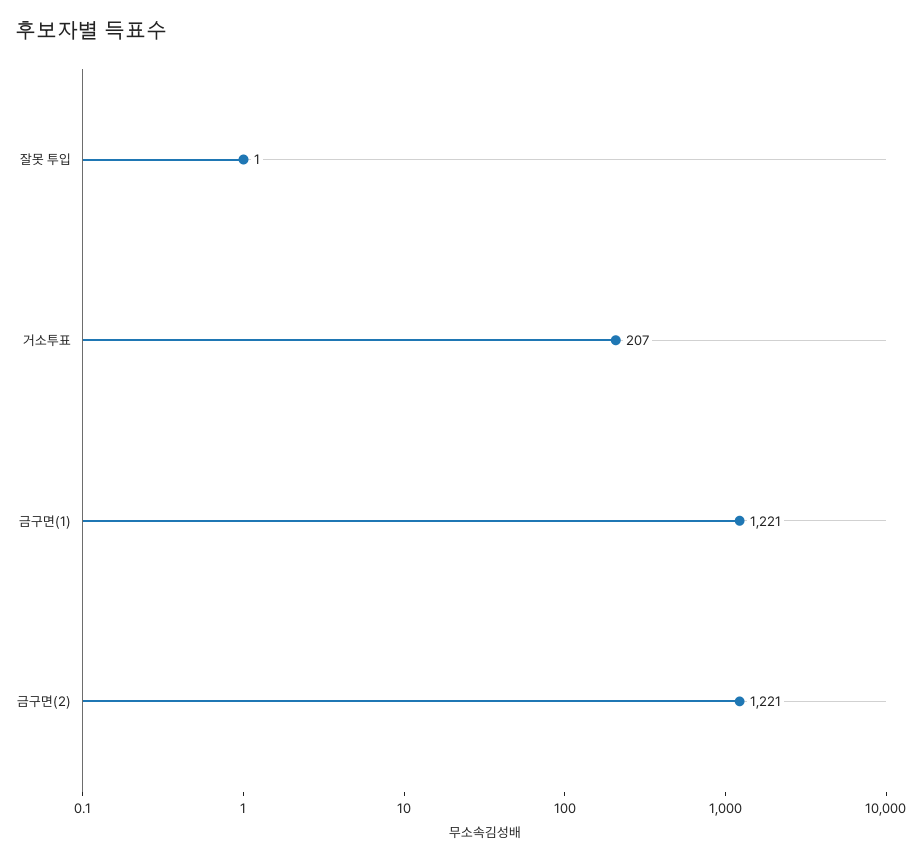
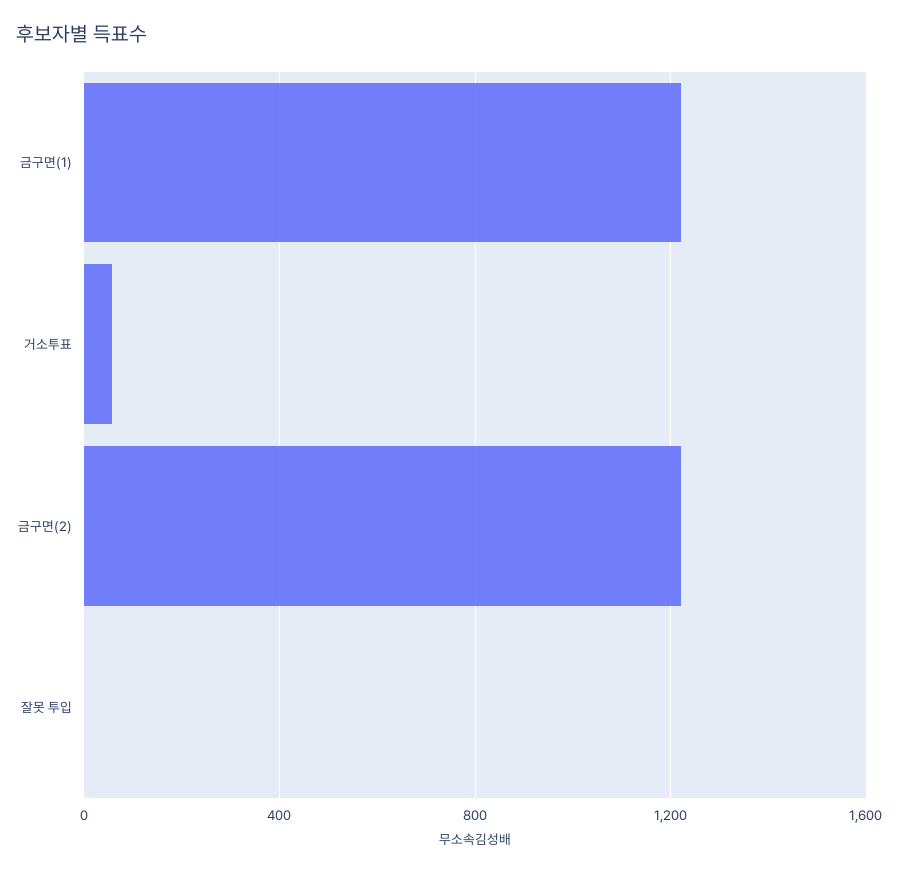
거소투표: 207 -> 50

